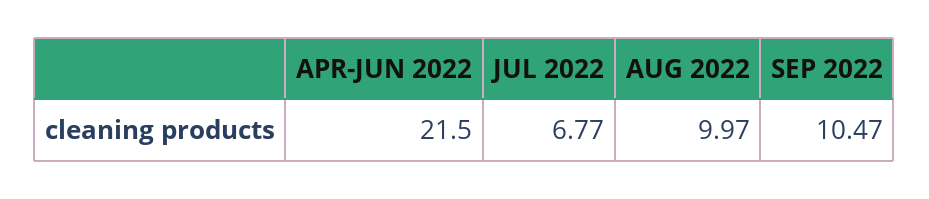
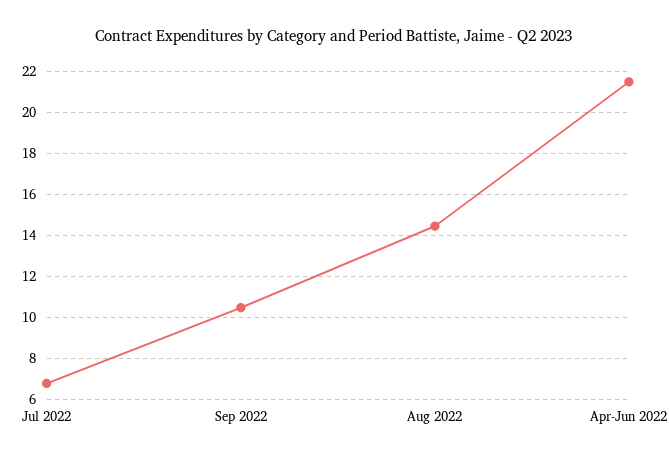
AUG 2022: 9.97 -> 14.5

